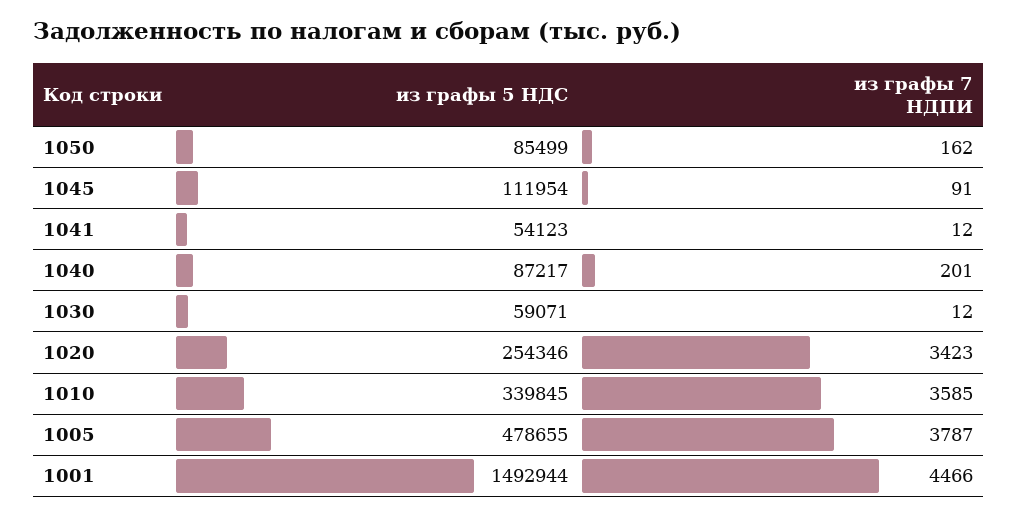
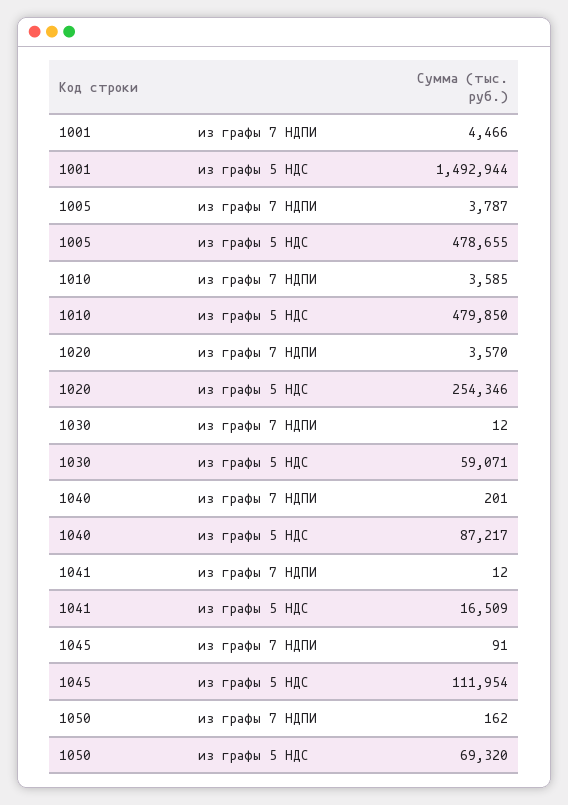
из графы 5 НДС, 1050: 85499 -> 69320
из графы 5 НДС, 1041: 54123 -> 16509
из графы 7 НДПИ, 1020: 3423 -> 3570
из графы 5 НДС, 1010: 339845 -> 479850

